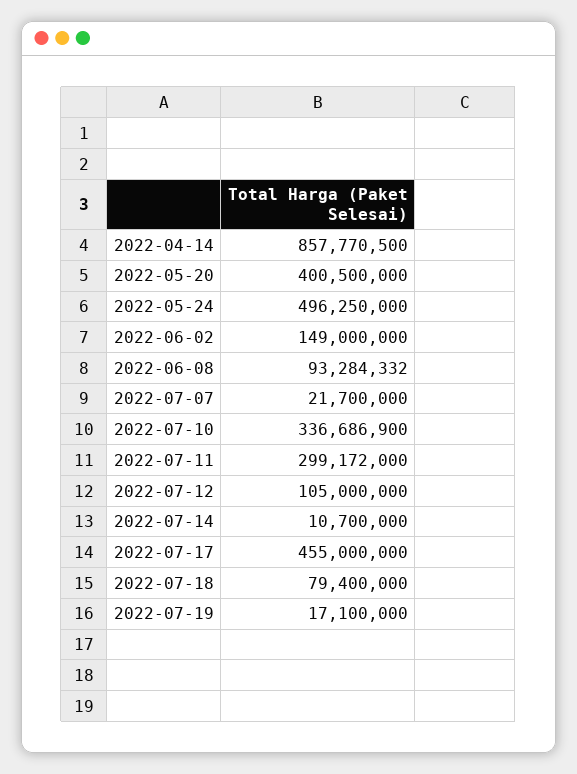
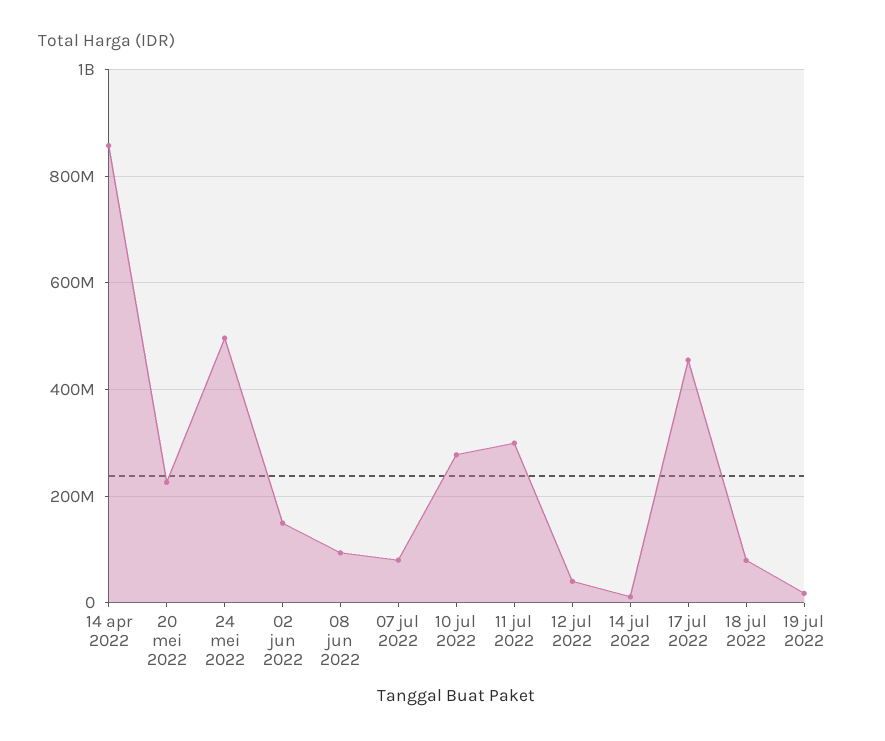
2022-05-20: 400500000 -> 220000000
2022-07-07: 21700000 -> 80000000
2022-07-10: 336686900 -> 280000000
2022-07-12: 105000000 -> 40000000

